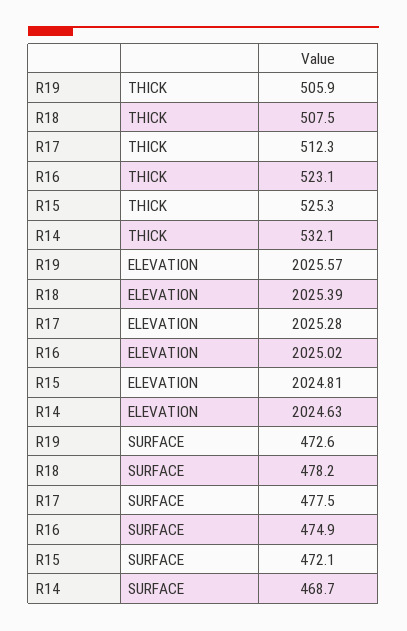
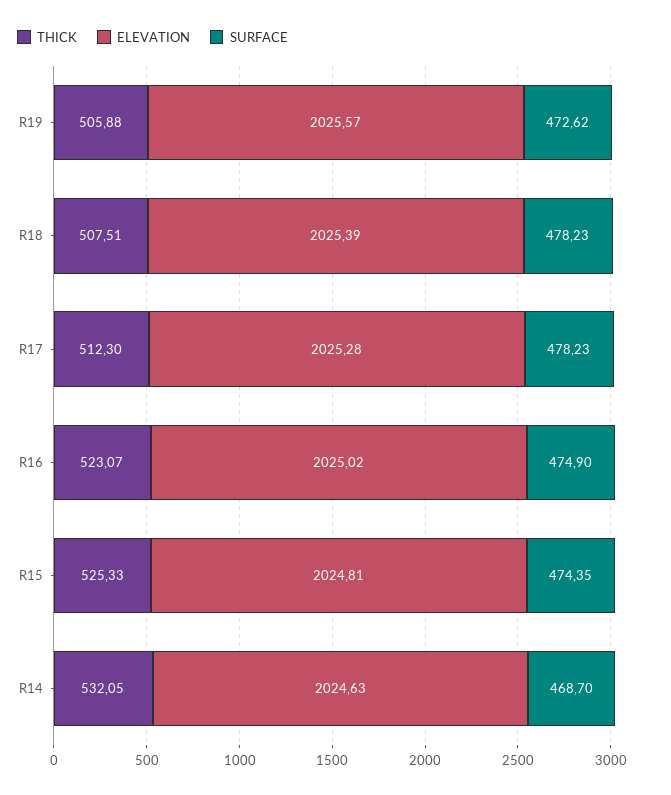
SURFACE, R17: 477.5 -> 478.23
SURFACE, R15: 472.1 -> 474.35

